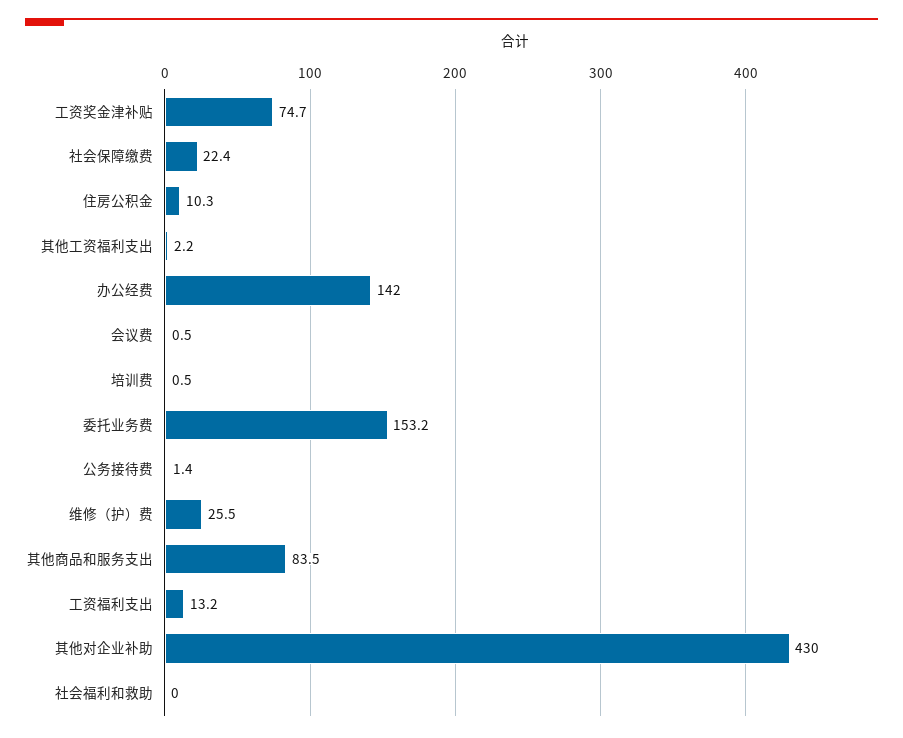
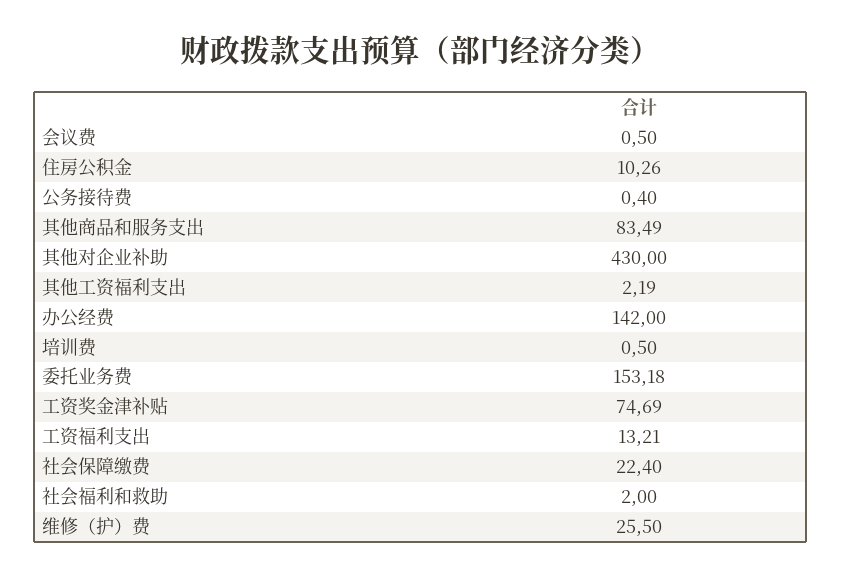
公务接待费: 1.4 -> 0.4
社会福利和救助: 0 -> 2

